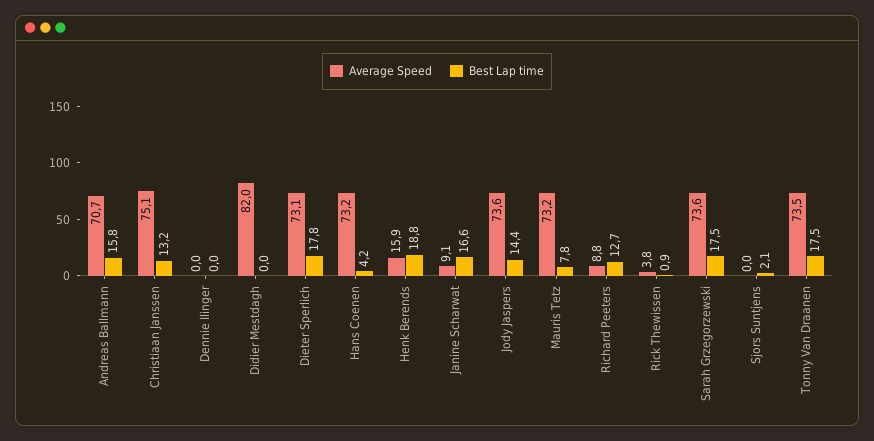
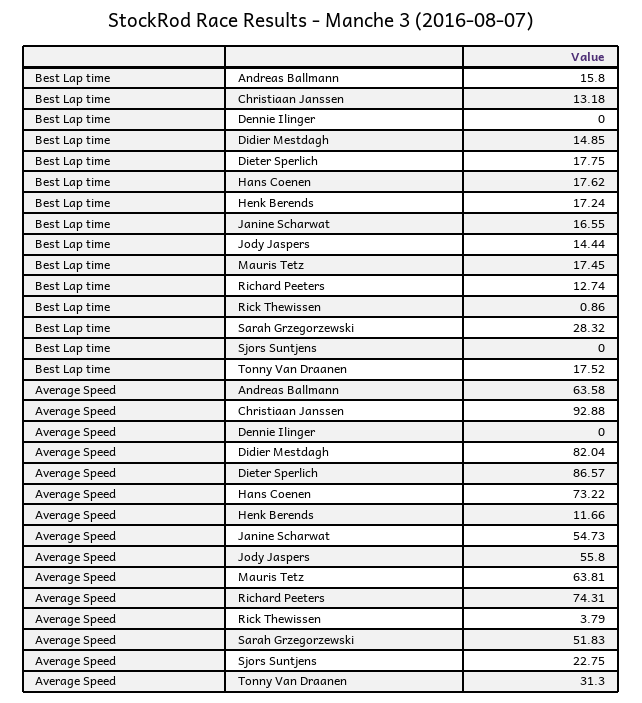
Average Speed, Andreas Ballmann: 70.7 -> 63.58
Average Speed, Christiaan Janssen: 75.1 -> 92.88
Best Lap time, Didier Mestdagh: 0 -> 14.85
Average Speed, Dieter Sperlich: 73.1 -> 86.57
Best Lap time, Hans Coenen: 4.2 -> 17.62
Average Speed, Henk Berends: 15.9 -> 11.66
Best Lap time, Henk Berends: 18.8 -> 17.24
Average Speed, Janine Scharwat: 9.1 -> 54.73
Average Speed, Jody Jaspers: 73.6 -> 55.8
Average Speed, Mauris Tetz: 73.2 -> 63.81
Best Lap time, Mauris Tetz: 7.8 -> 17.45
Average Speed, Richard Peeters: 8.8 -> 74.31
Average Speed, Sarah Grzegorzewski: 73.6 -> 51.83
Best Lap time, Sarah Grzegorzewski: 17.5 -> 28.32
Average Speed, Sjors Suntjens: 0 -> 22.75
Best Lap time, Sjors Suntjens: 2.1 -> 0
Average Speed, Tonny Van Draanen: 73.5 -> 31.3

